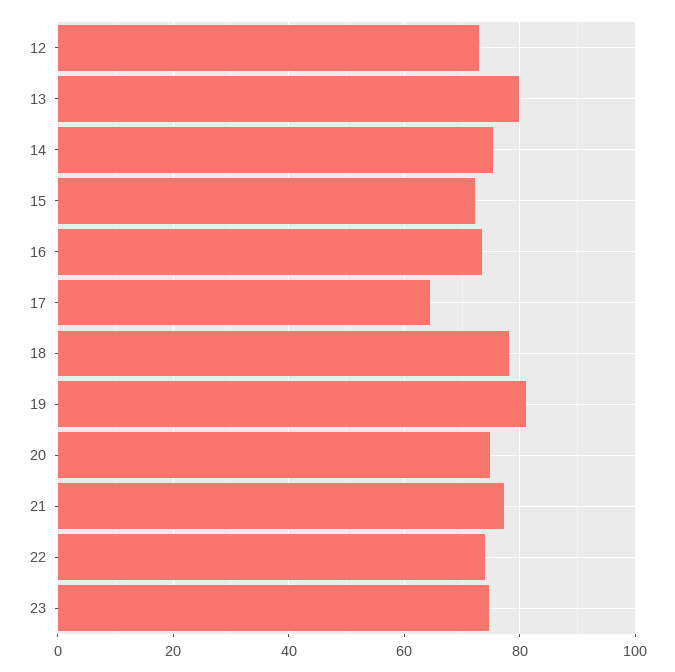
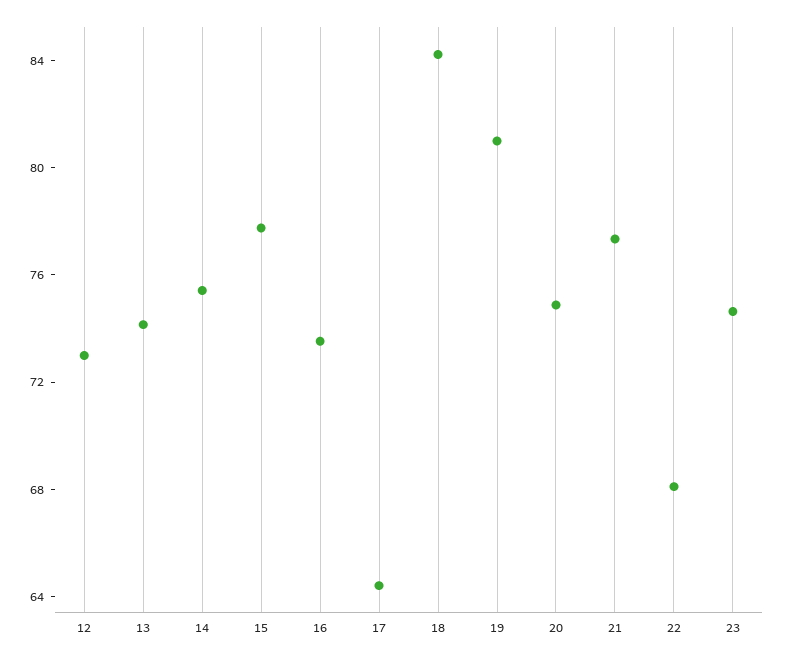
13: 80 -> 74
15: 72 -> 78
18: 78 -> 84
22: 74 -> 68

